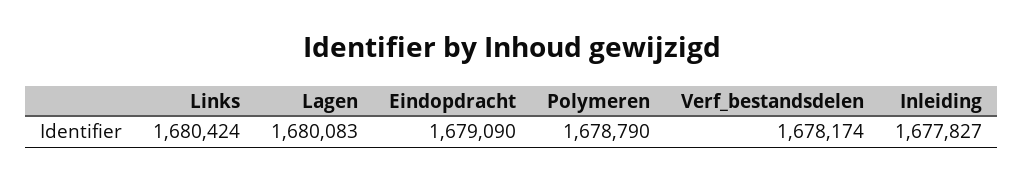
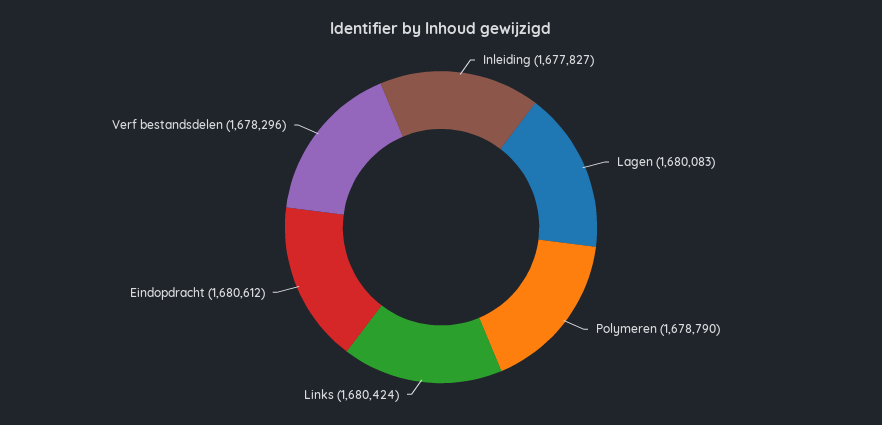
Eindopdracht: 1679090 -> 1680612
Verf_bestandsdelen: 1678174 -> 1678296

